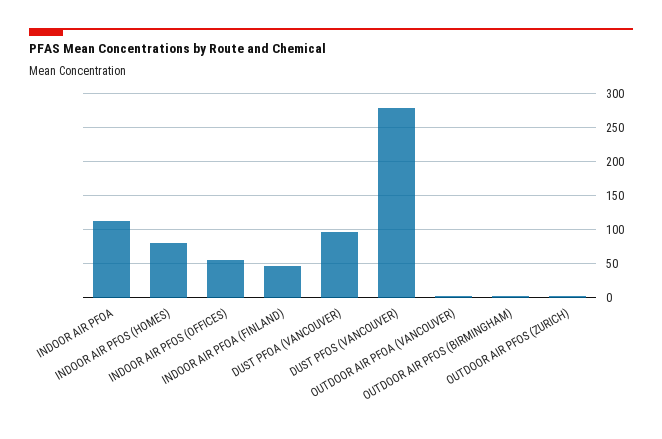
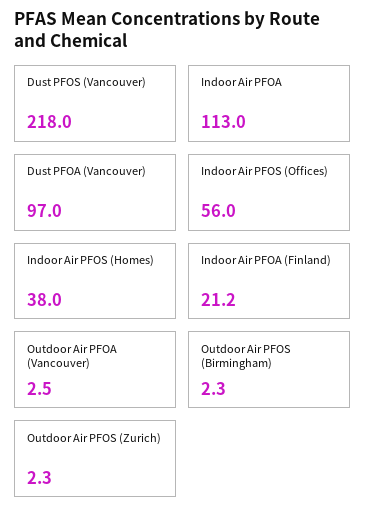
INDOOR AIR PFOS (HOMES): 80 -> 38
INDOOR AIR PFOA (FINLAND): 50 -> 21.2
DUST PFOS (VANCOUVER): 280 -> 218

